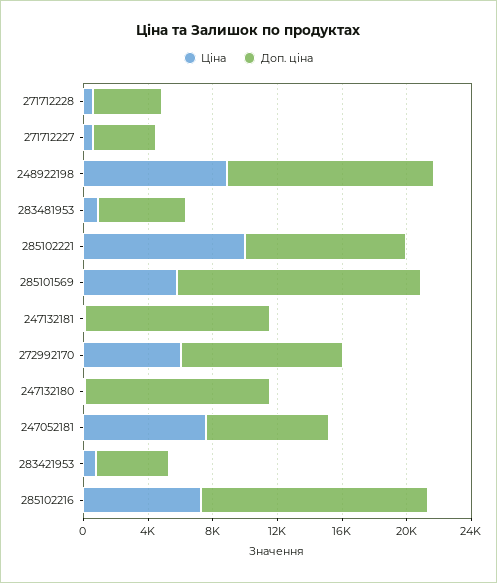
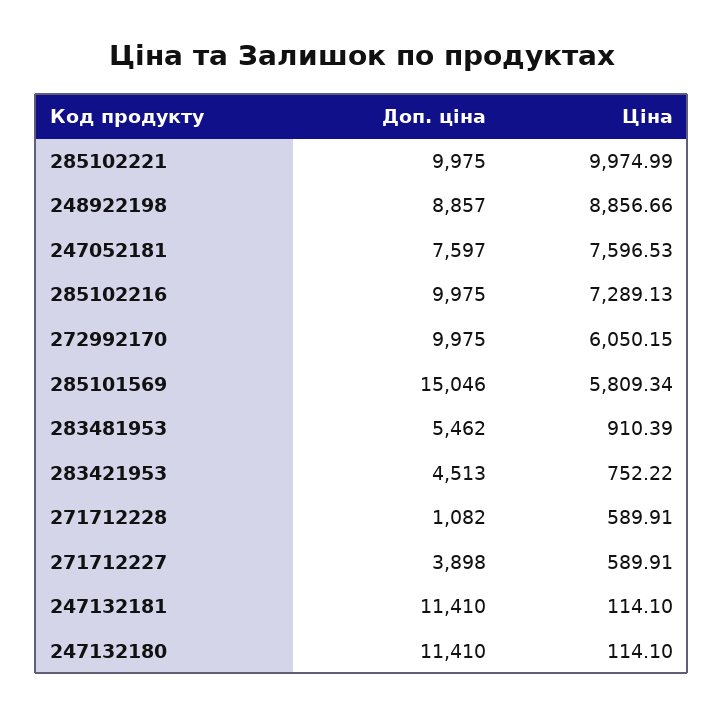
Доп. ціна, 271712228: 4000 -> 1082
Доп. ціна, 248922198: 13000 -> 8857
Доп. ціна, 285102216: 14000 -> 9975

